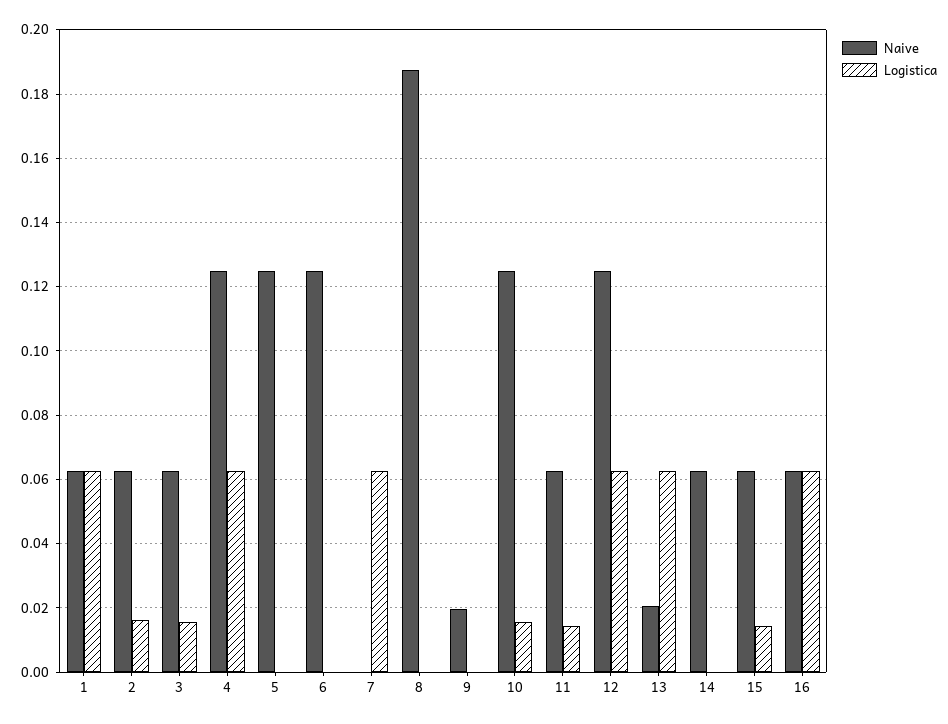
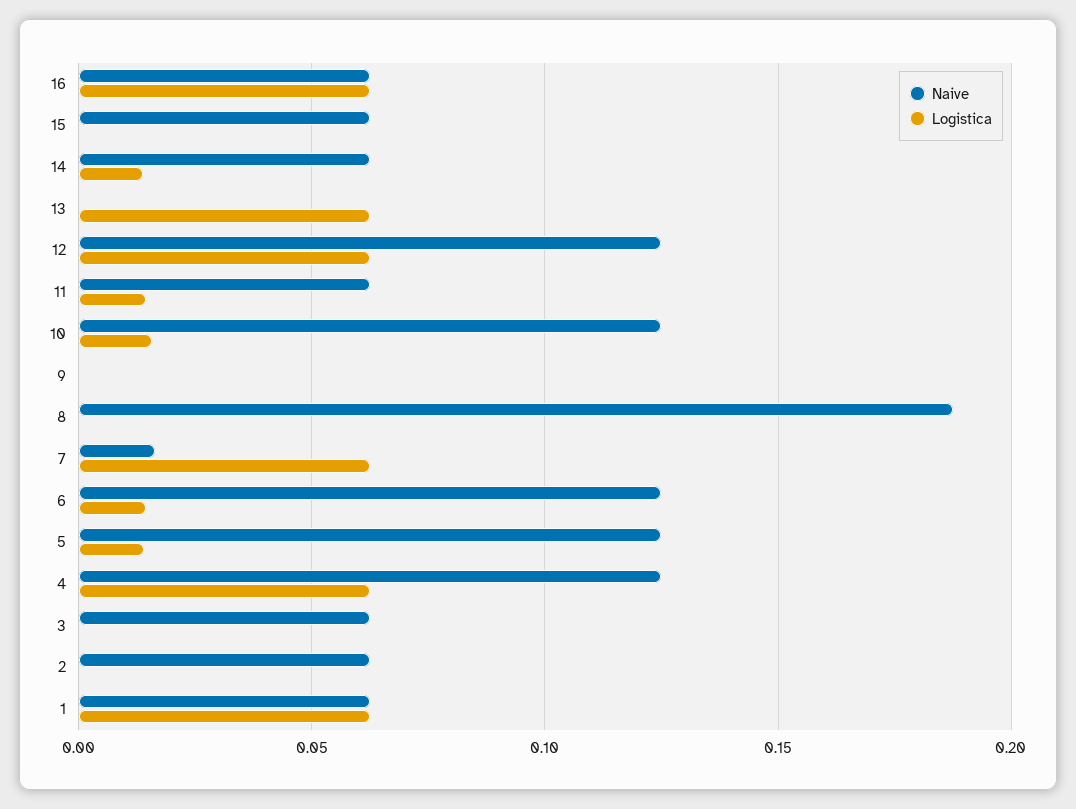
Logistica, 2: 0.016 -> 0
Logistica, 3: 0.016 -> 0
Logistica, 5: 0 -> 0.015
Logistica, 6: 0 -> 0.015
Naive, 7: 0 -> 0.015
Naive, 9: 0.02 -> 0
Naive, 13: 0.02 -> 0
Logistica, 14: 0 -> 0.015
Logistica, 15: 0.014 -> 0

